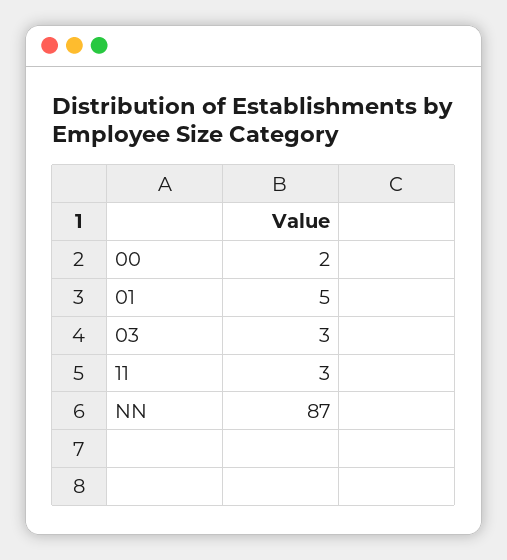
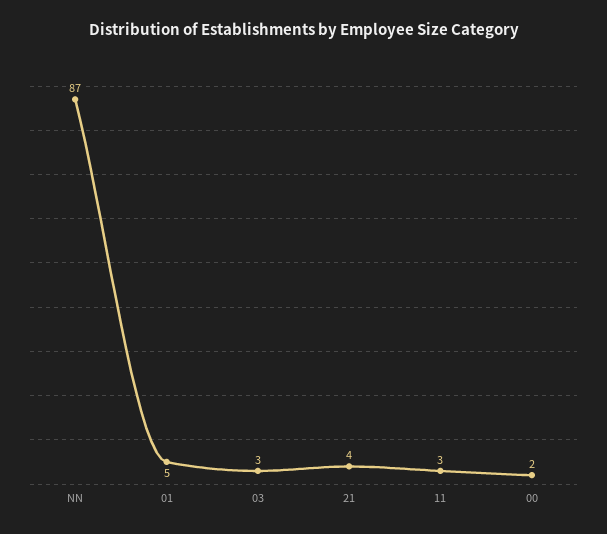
21: none -> 4

